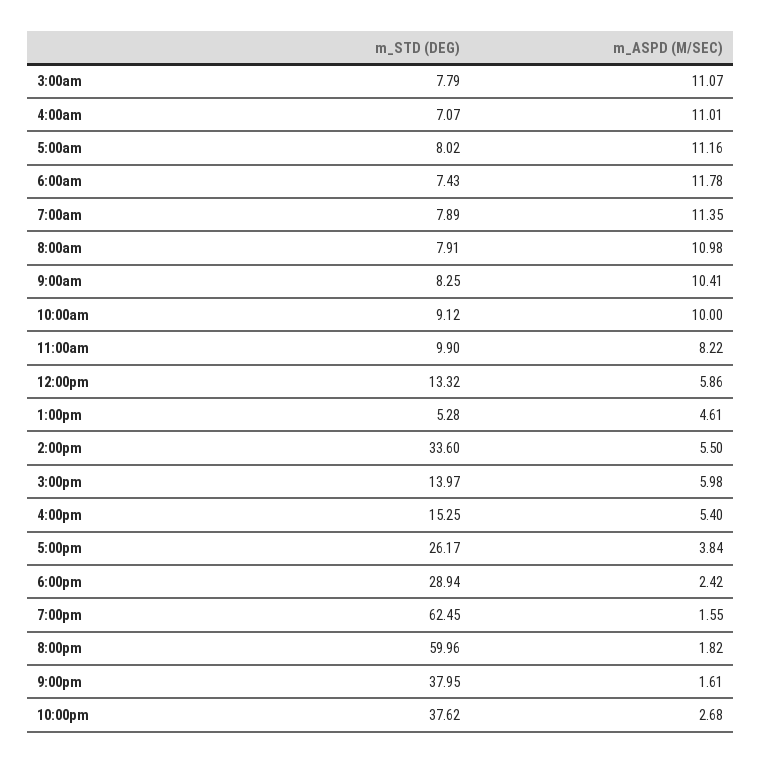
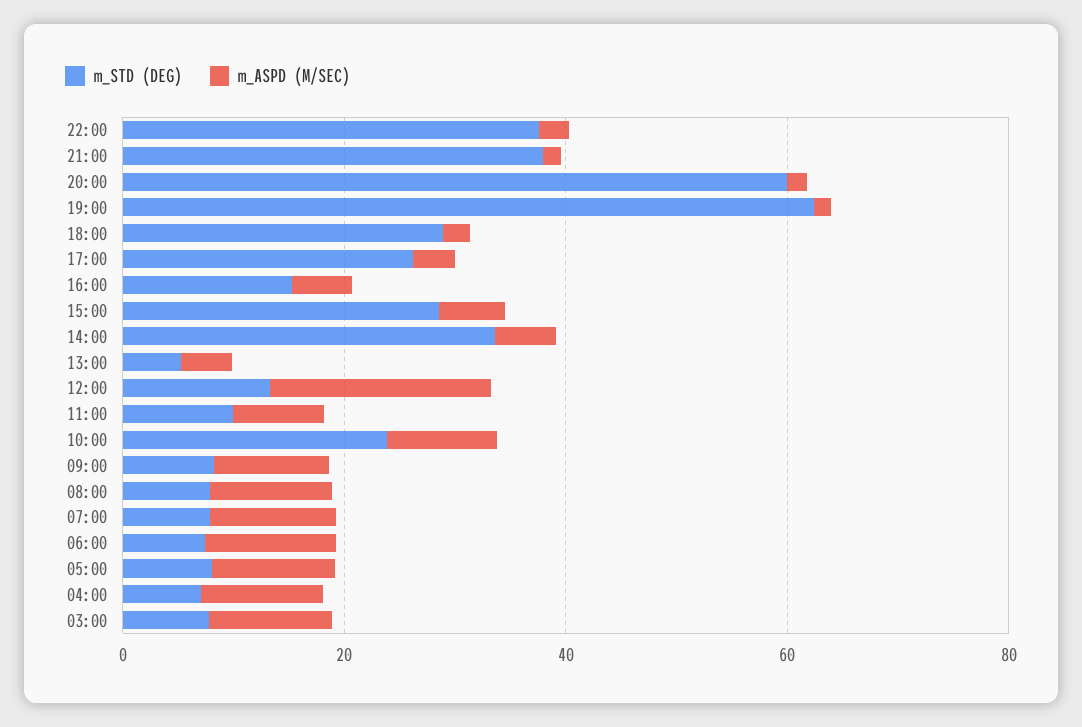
m_STD (DEG), 10:00am: 9.12 -> 25
m_ASPD (M/SEC), 12:00pm: 5.86 -> 20
m_STD (DEG), 3:00pm: 13.97 -> 30

